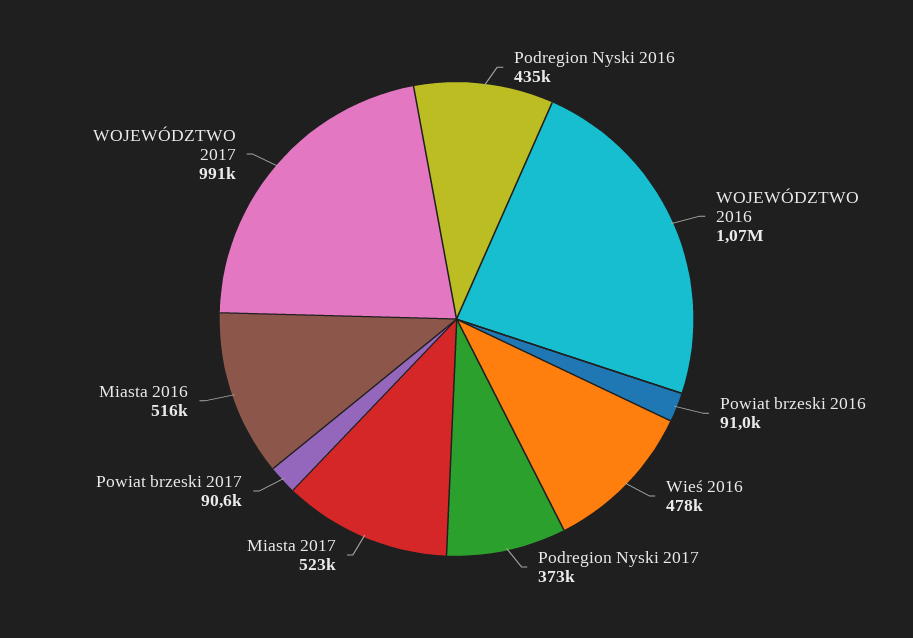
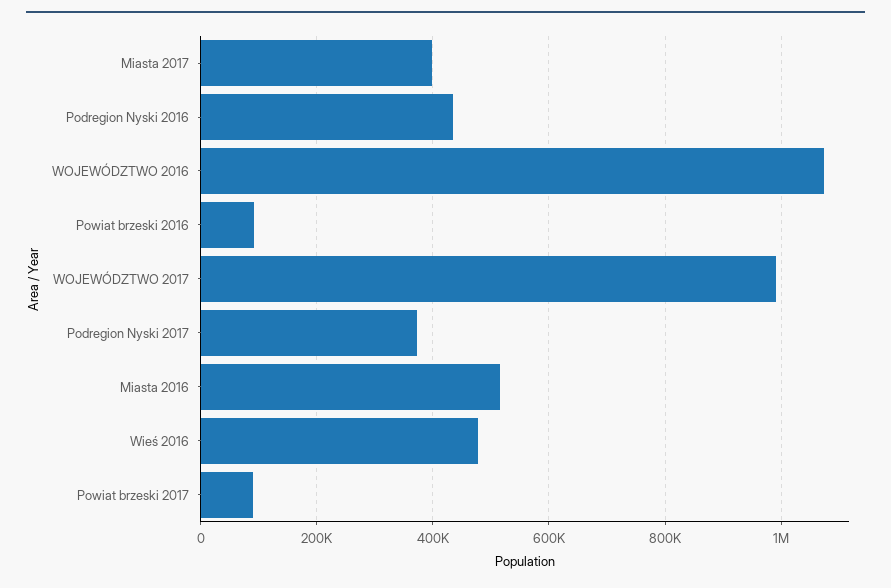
Miasta 2017: 523000 -> 400000

